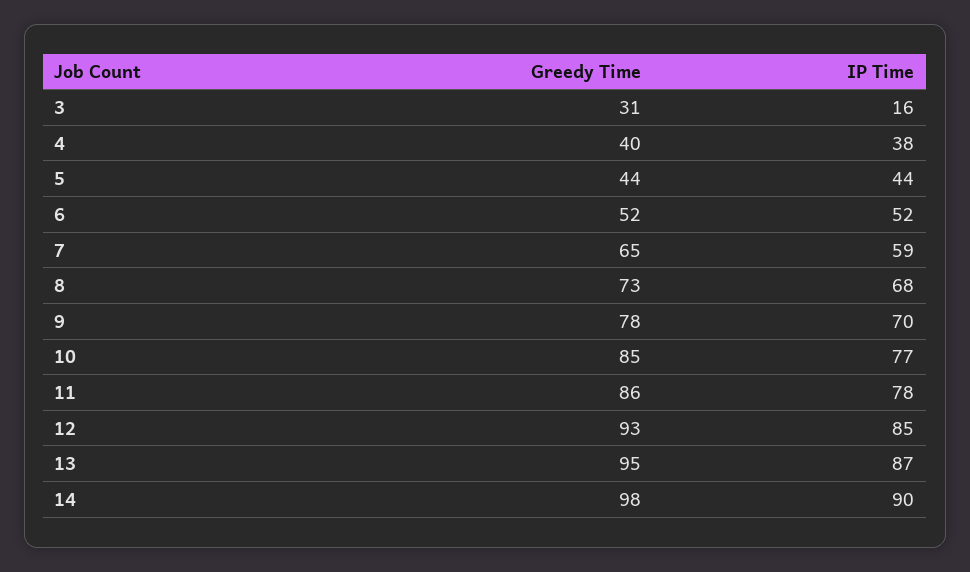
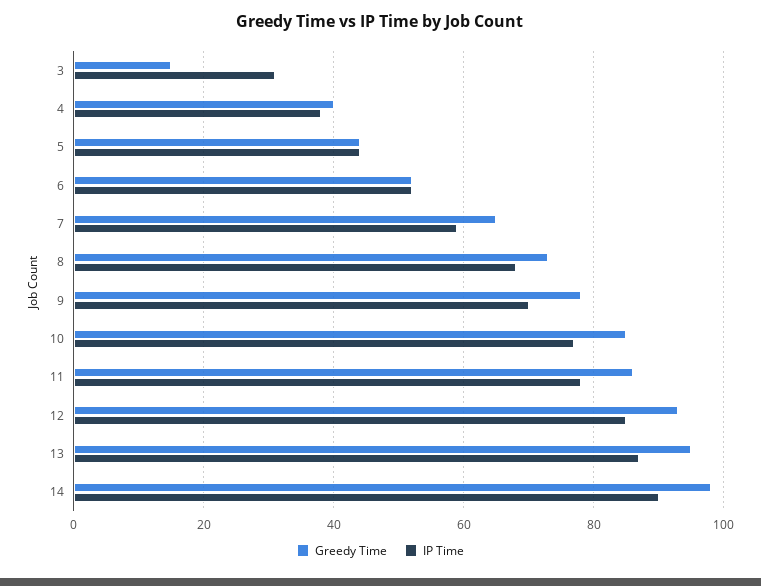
Greedy Time, 3: 31 -> 15
IP Time, 3: 16 -> 30

